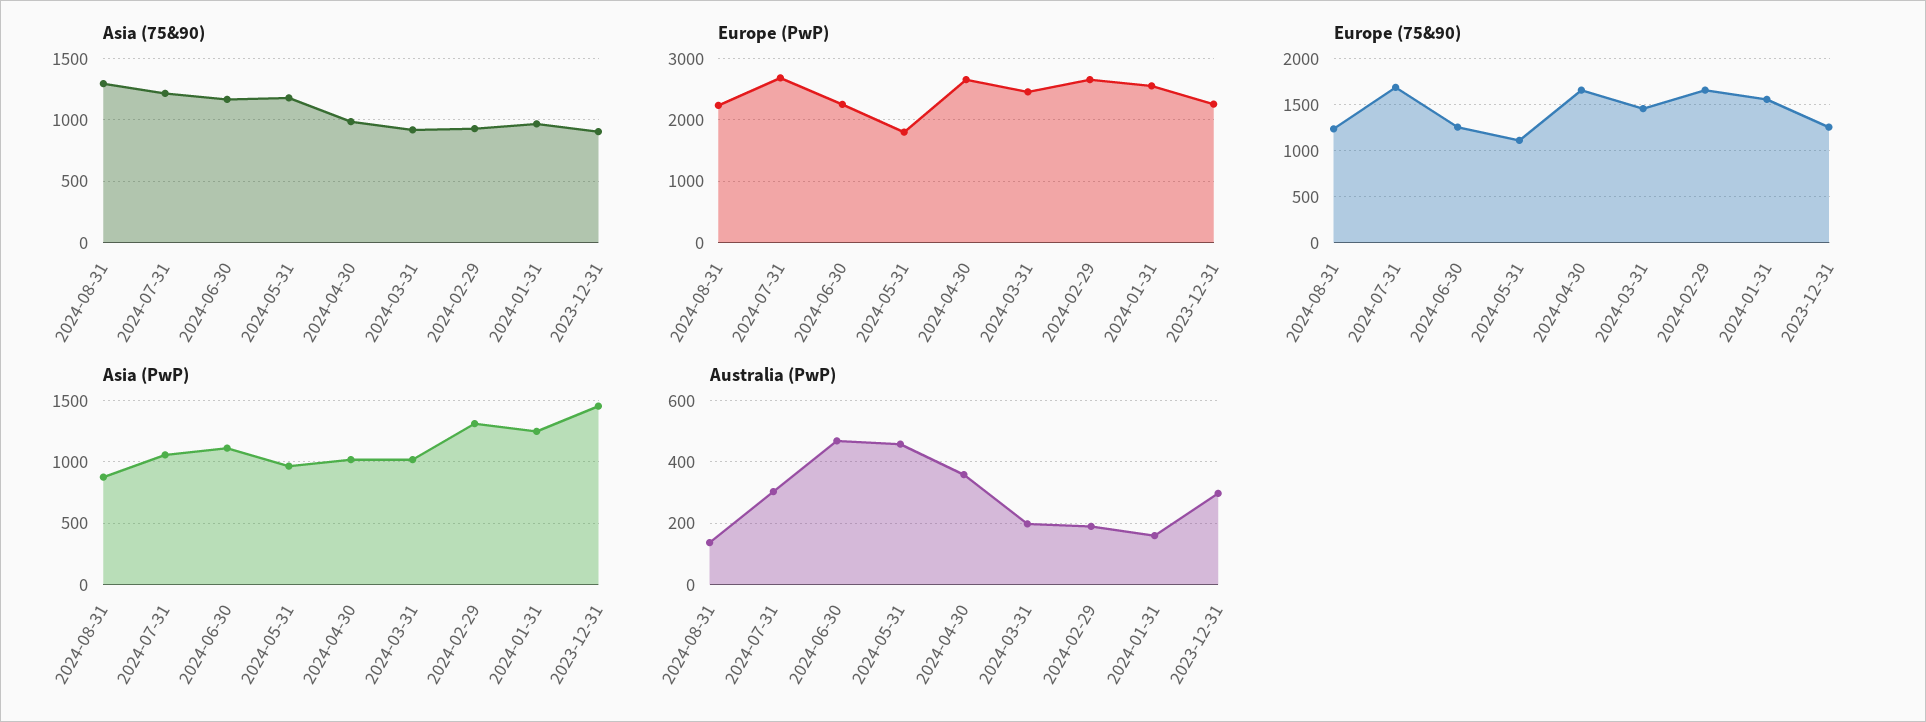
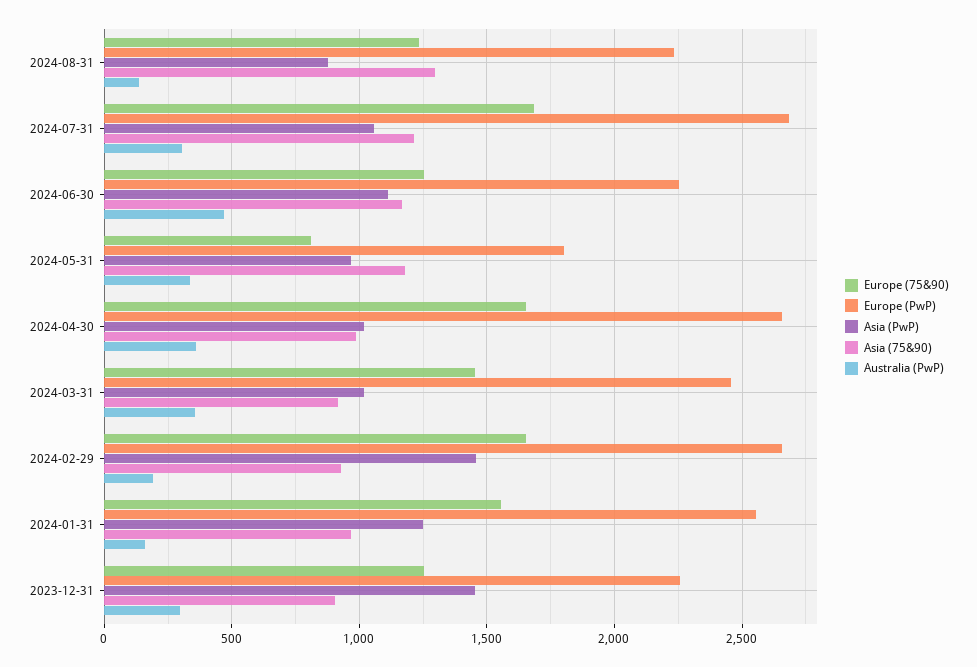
Europe (75&90), 2024-05-31: 1100 -> 800
Asia (PwP), 2024-02-29: 1300 -> 1450
Australia (PwP), 2024-05-31: 460 -> 350
Australia (PwP), 2024-03-31: 200 -> 350

